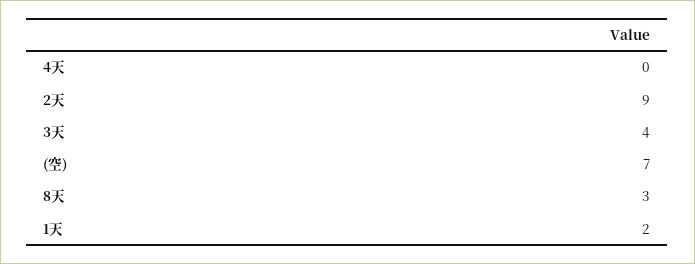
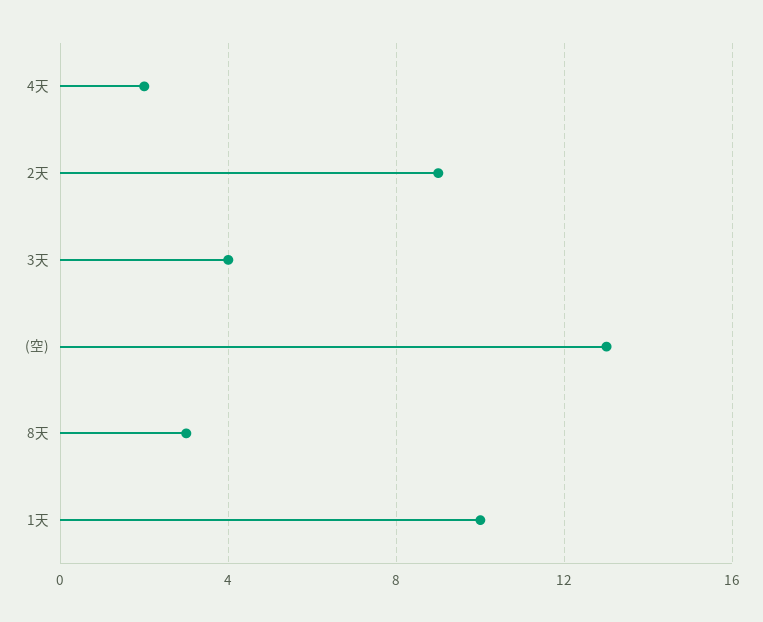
4天: 0 -> 2
(空): 7 -> 13
1天: 2 -> 10

